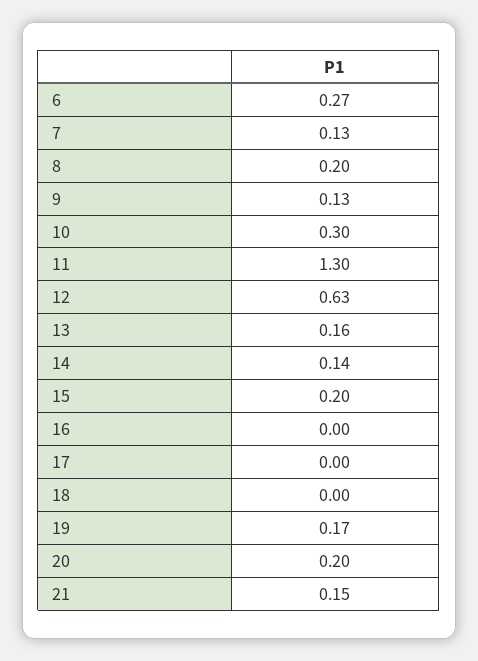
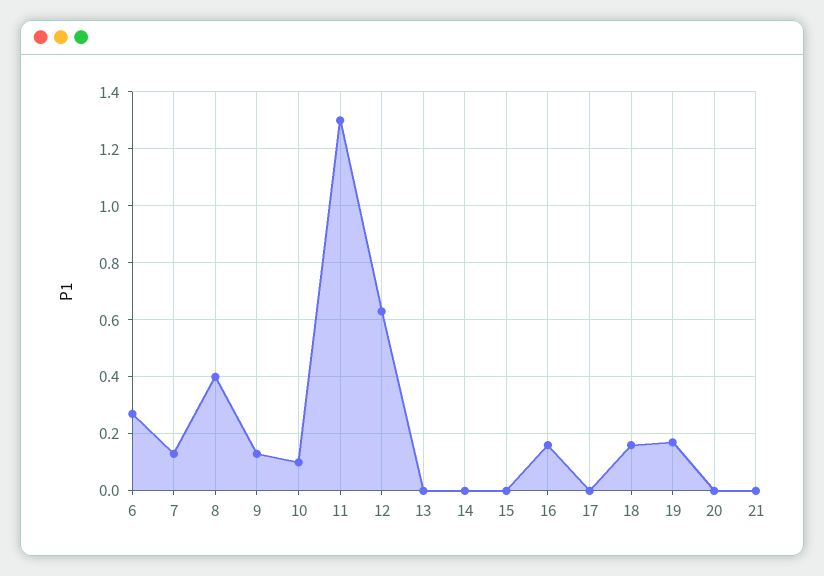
8: 0.2 -> 0.4
10: 0.3 -> 0.1
13: 0.16 -> 0
14: 0.14 -> 0
15: 0.2 -> 0
16: 0 -> 0.15
18: 0 -> 0.15
20: 0.2 -> 0
21: 0.15 -> 0

